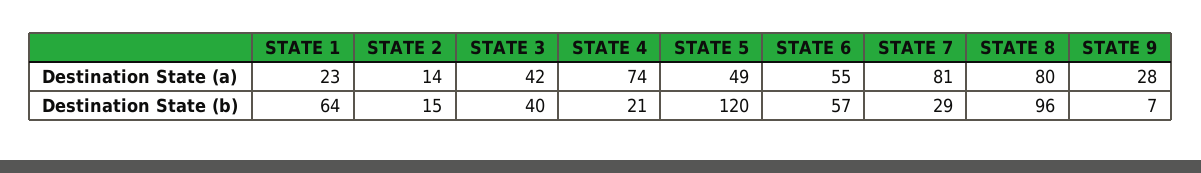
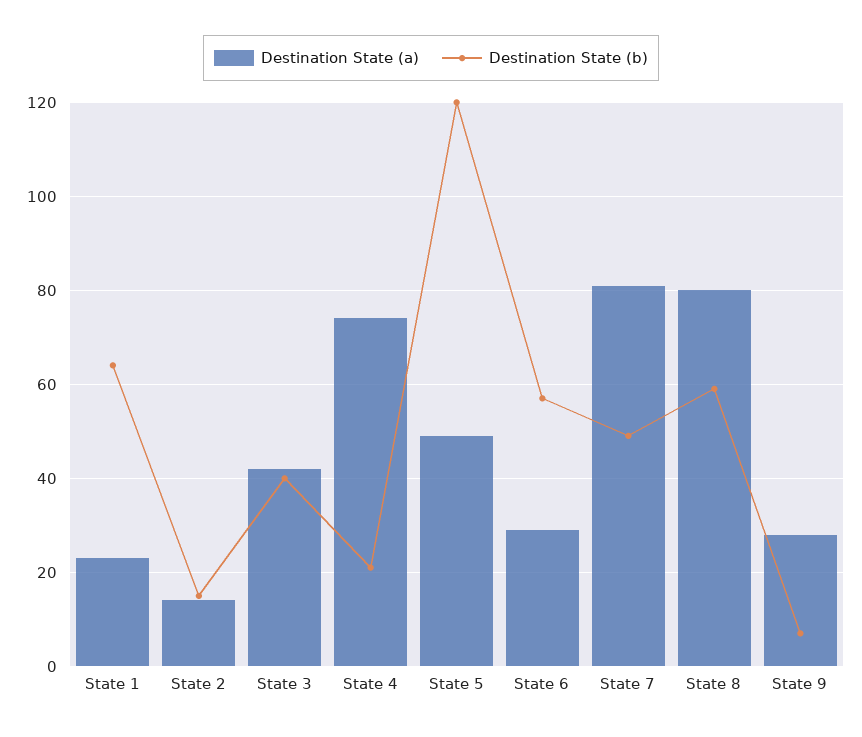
Destination State (a), STATE 6: 55 -> 30
Destination State (b), STATE 7: 29 -> 50
Destination State (b), STATE 8: 96 -> 60

